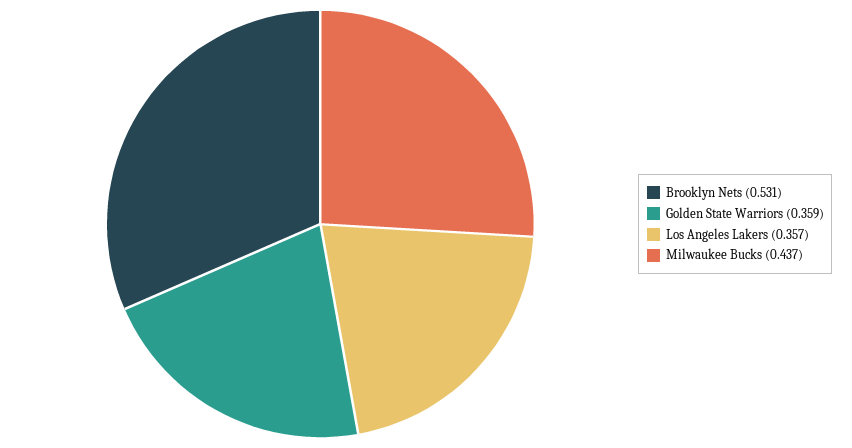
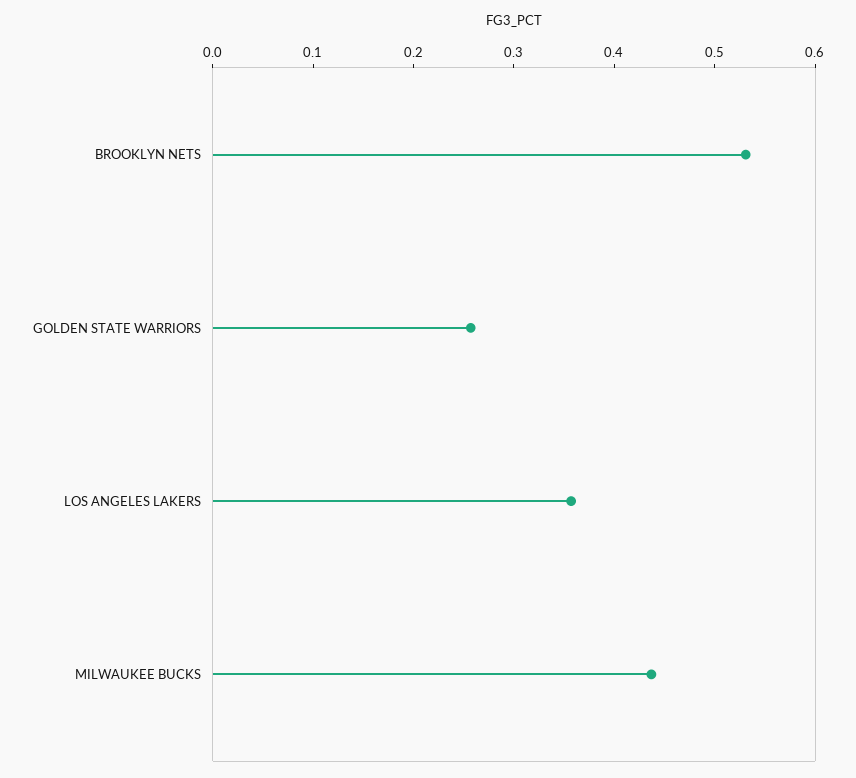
Golden State Warriors: 0.359 -> 0.26

